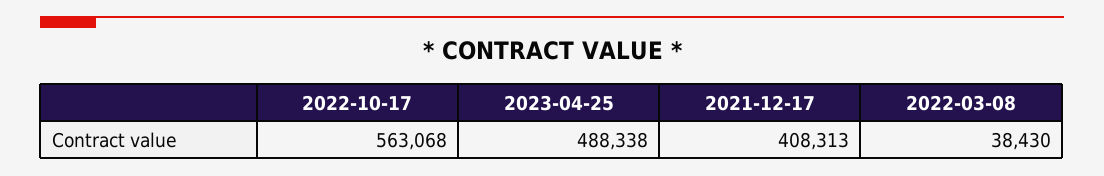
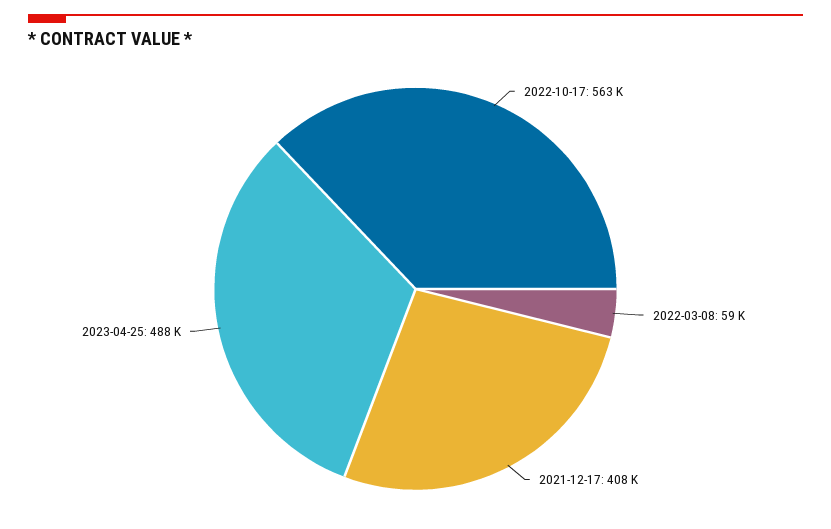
2022-03-08: 38430 -> 59000

